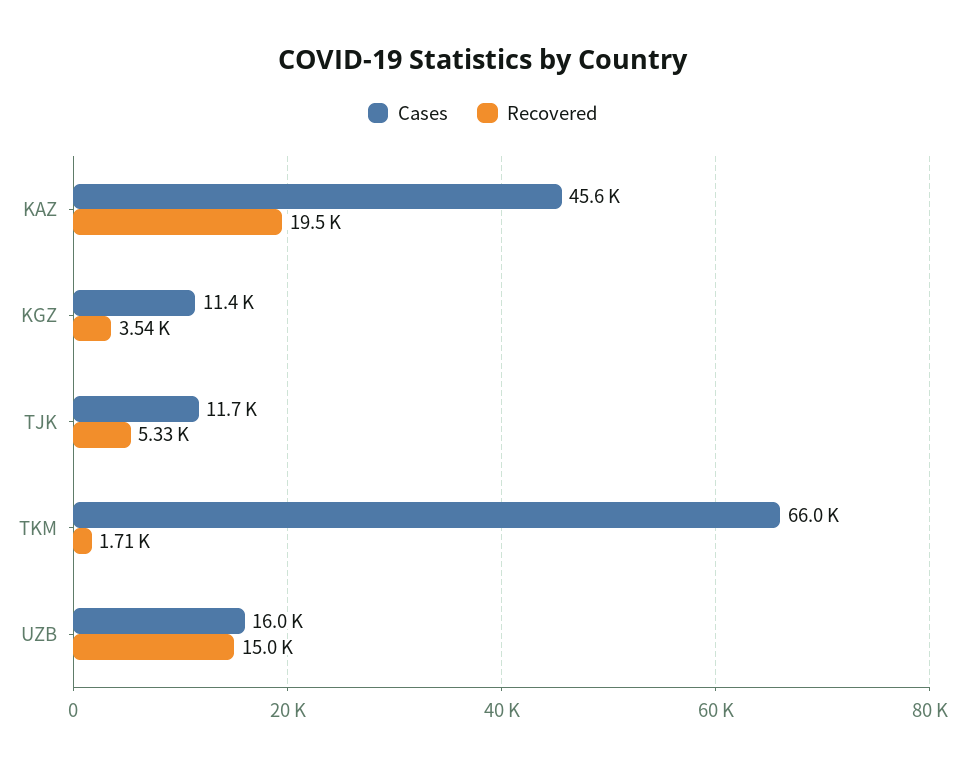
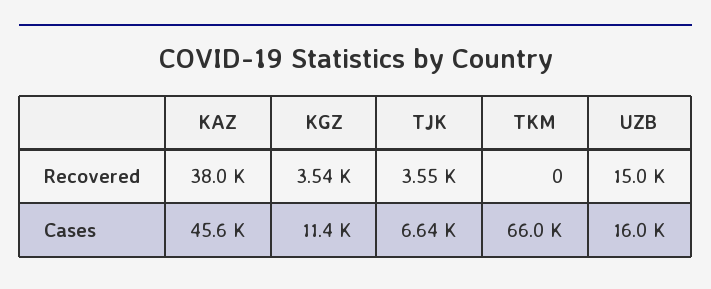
Recovered, KAZ: 19500 -> 38000
Cases, TJK: 11700 -> 6640
Recovered, TJK: 5330 -> 3550
Recovered, TKM: 1710 -> 0

